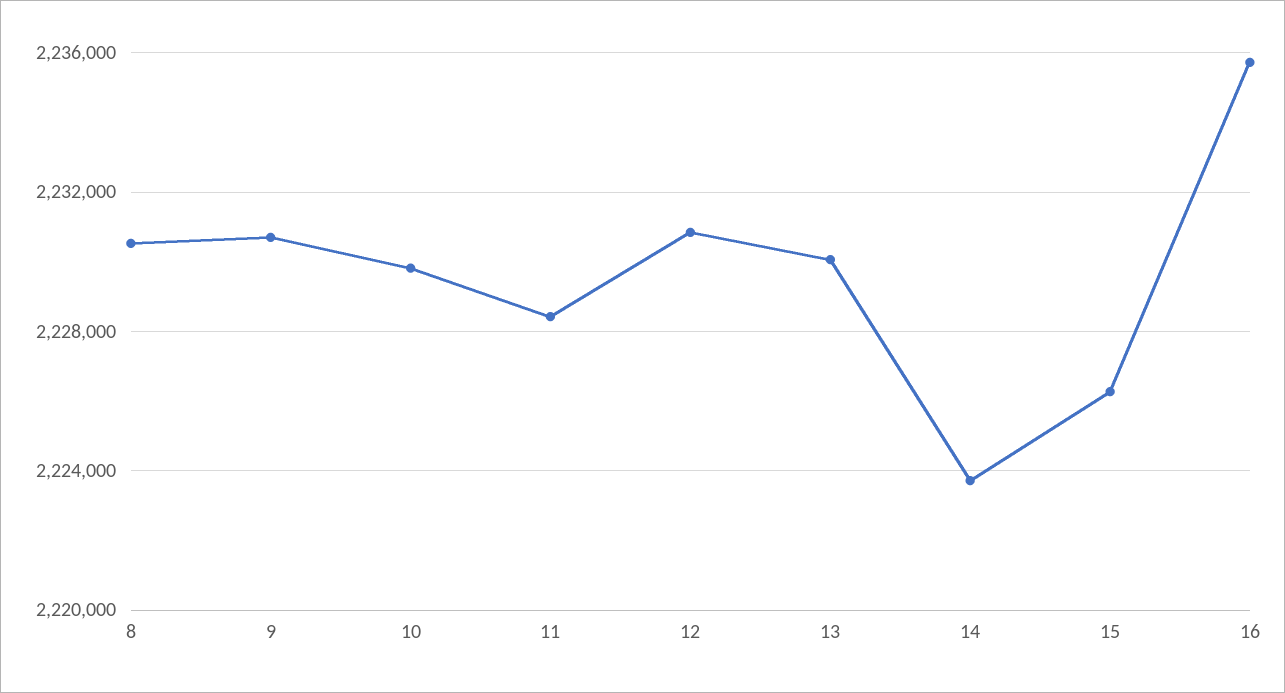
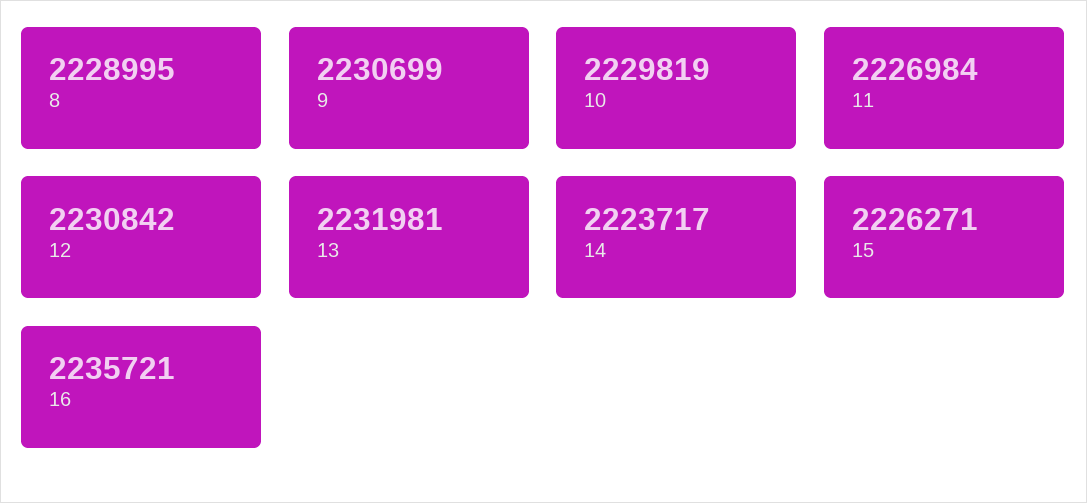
8: 2230500 -> 2228995
11: 2228500 -> 2226984
13: 2230000 -> 2231981

